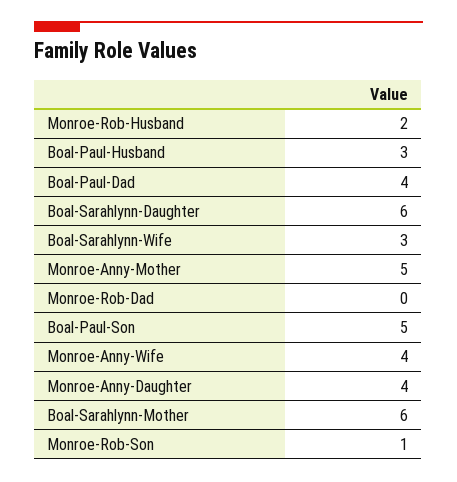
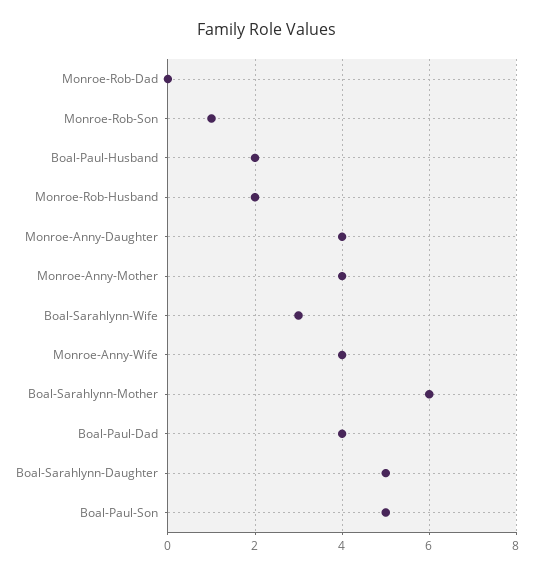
Boal-Paul-Husband: 3 -> 2
Boal-Sarahlynn-Daughter: 6 -> 5
Monroe-Anny-Mother: 5 -> 4

